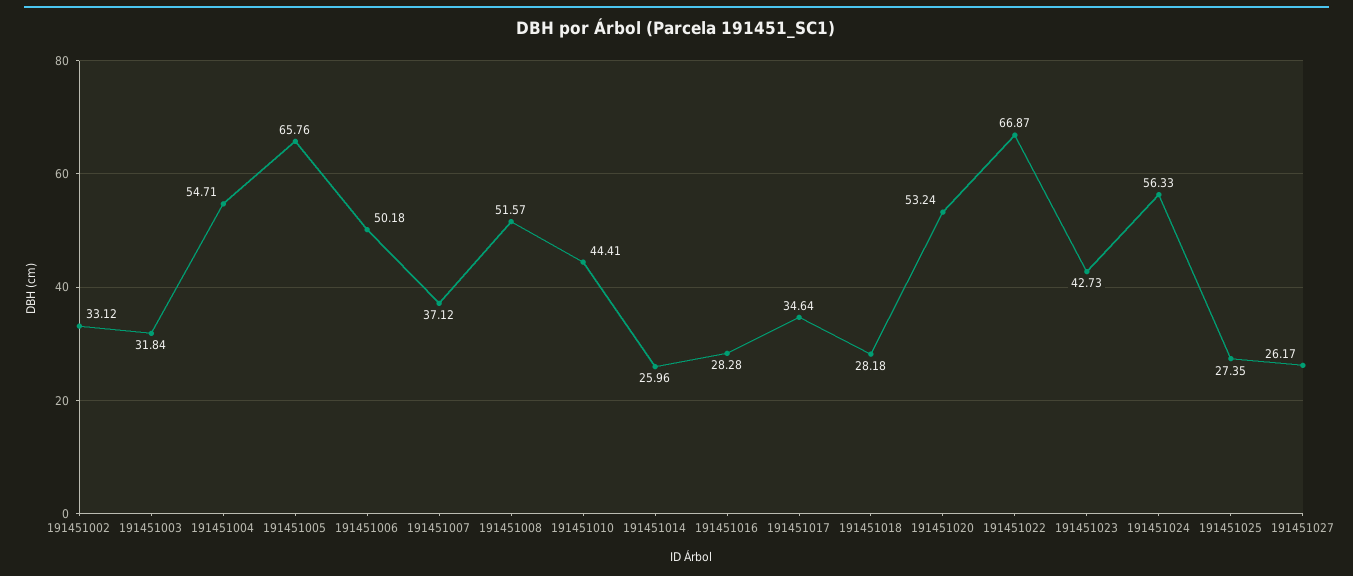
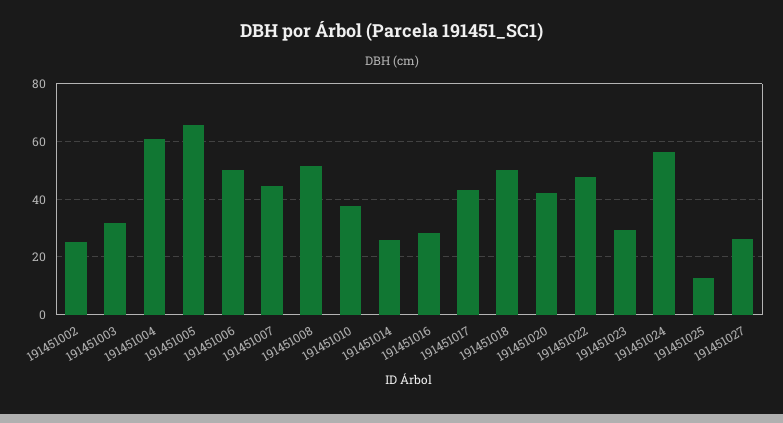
191451002: 33.12 -> 25
191451004: 54.71 -> 60
191451007: 37.12 -> 45
191451010: 44.41 -> 37.5
191451017: 34.64 -> 42.5
191451018: 28.18 -> 50
191451020: 53.24 -> 42.5
191451022: 66.87 -> 47.5
191451023: 42.73 -> 30
191451025: 27.35 -> 12.5

